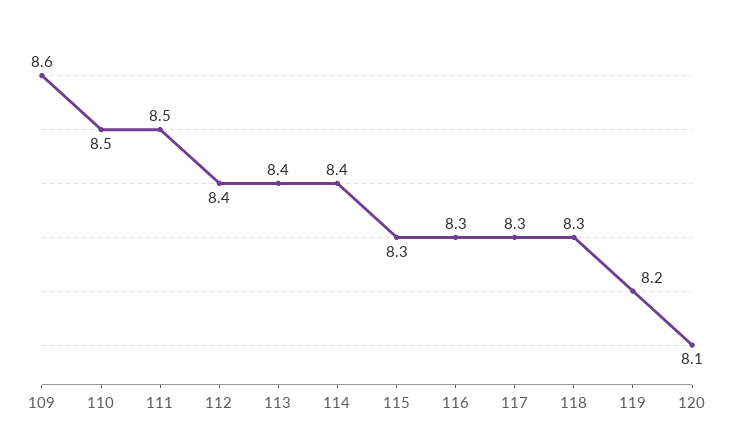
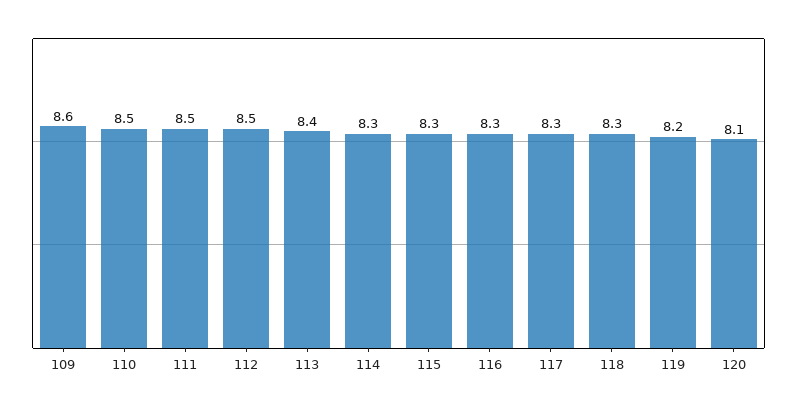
112: 8.4 -> 8.5
114: 8.4 -> 8.3

